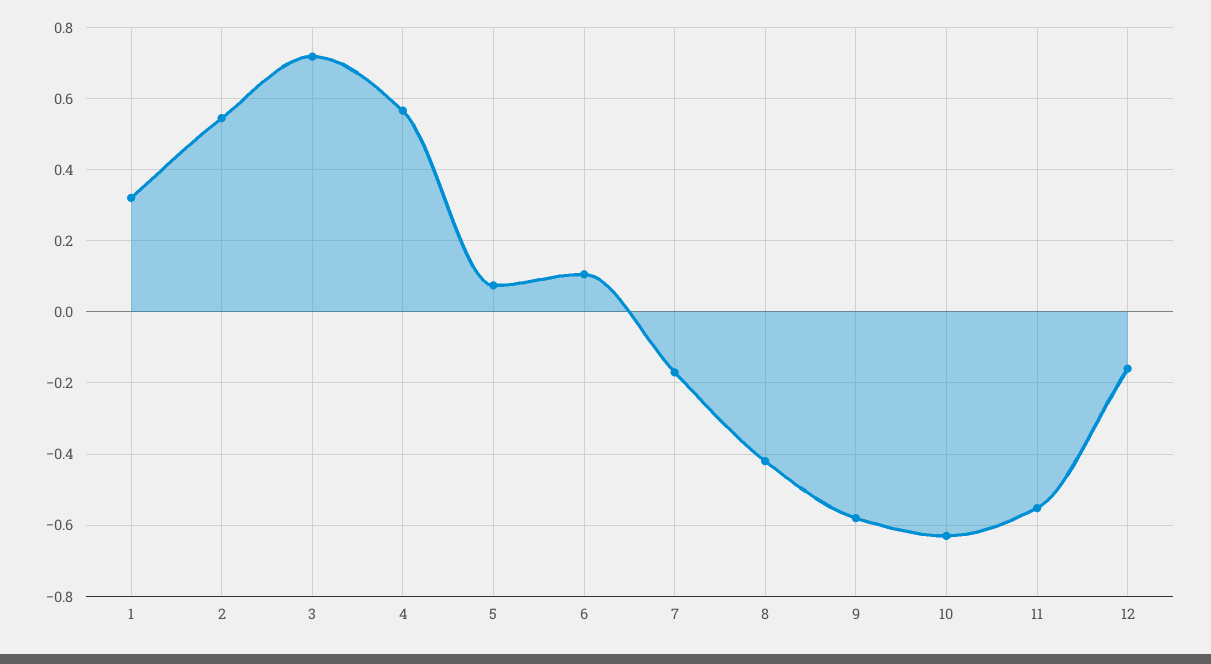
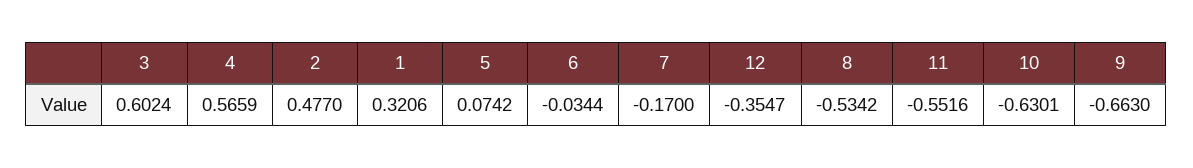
2: 0.54 -> 0.477
3: 0.72 -> 0.6024
6: 0.1 -> -0.0344
8: -0.42 -> -0.5342
9: -0.58 -> -0.663
12: -0.16 -> -0.3547

